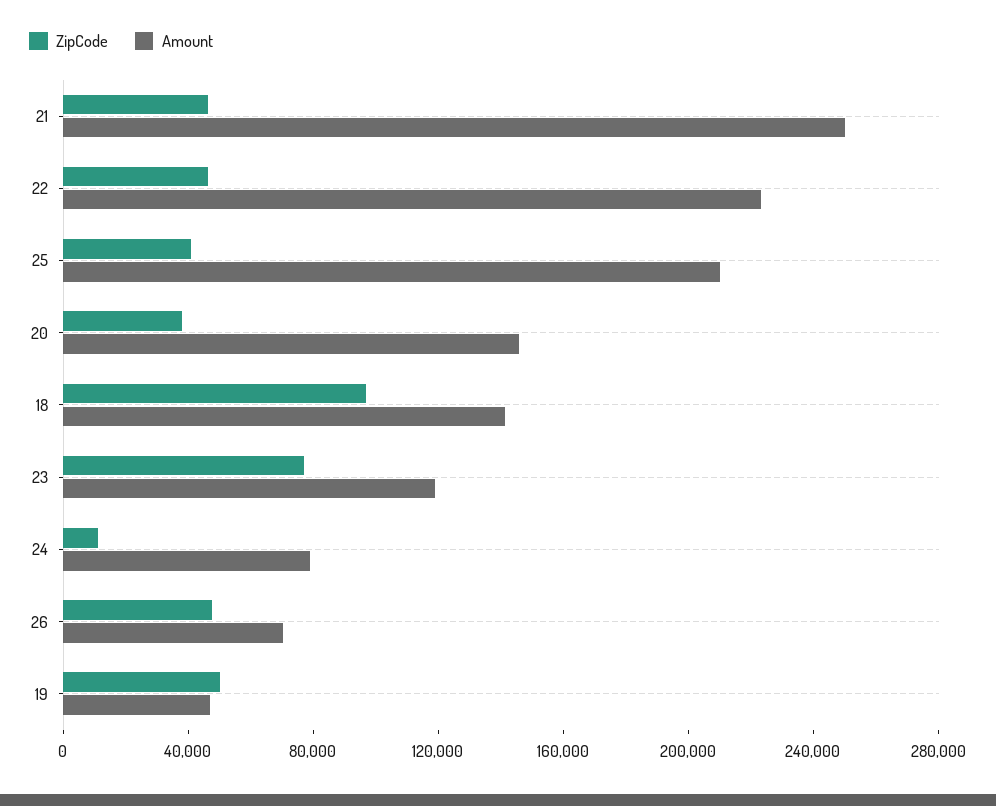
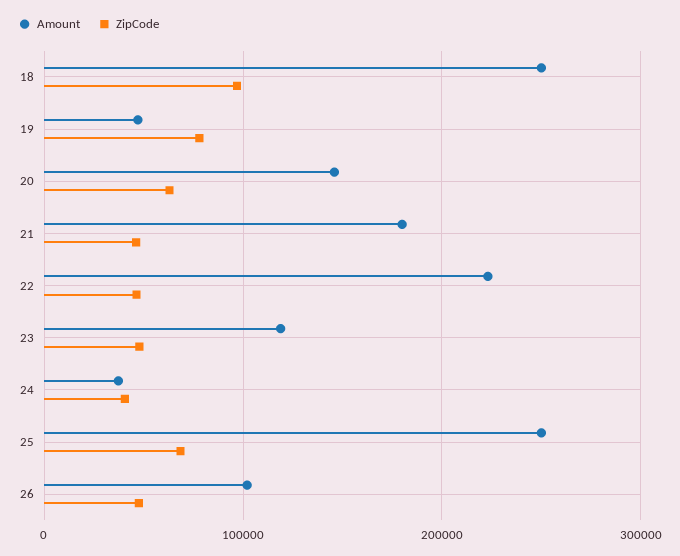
Amount, 21: 250000 -> 180000
ZipCode, 25: 40000 -> 70000
Amount, 25: 210000 -> 250000
ZipCode, 20: 40000 -> 60000
Amount, 18: 140000 -> 250000
ZipCode, 23: 80000 -> 50000
ZipCode, 24: 10000 -> 40000
Amount, 24: 80000 -> 40000
Amount, 26: 70000 -> 100000
ZipCode, 19: 50000 -> 80000

